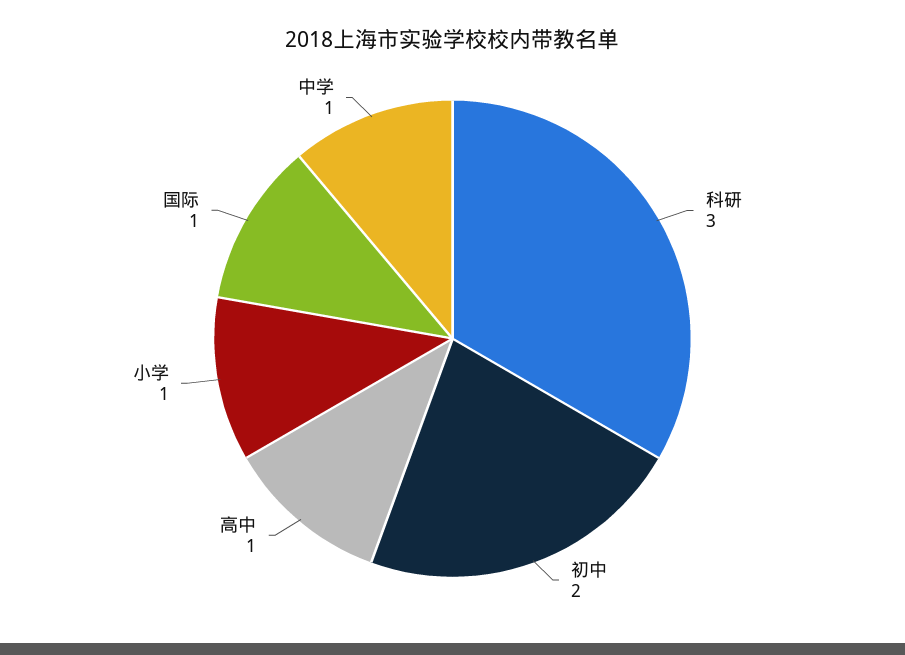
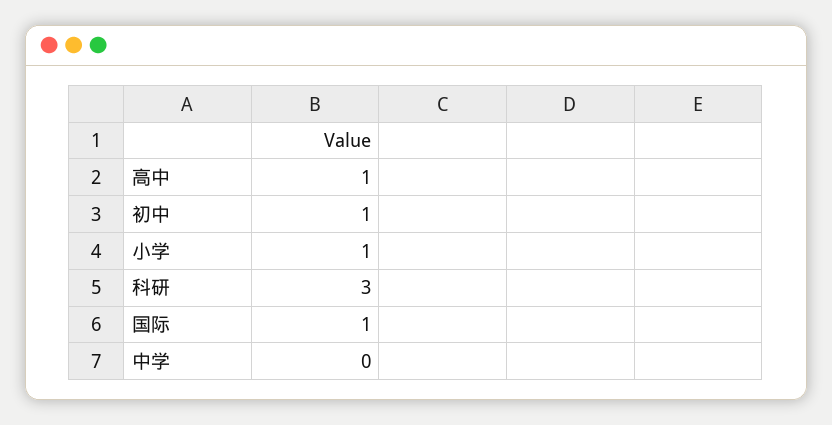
初中: 2 -> 1
中学: 1 -> 0

